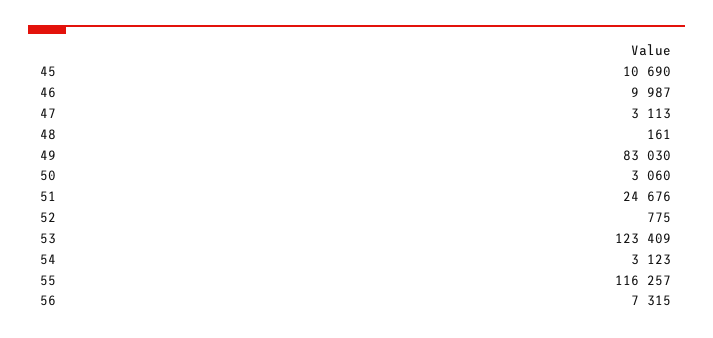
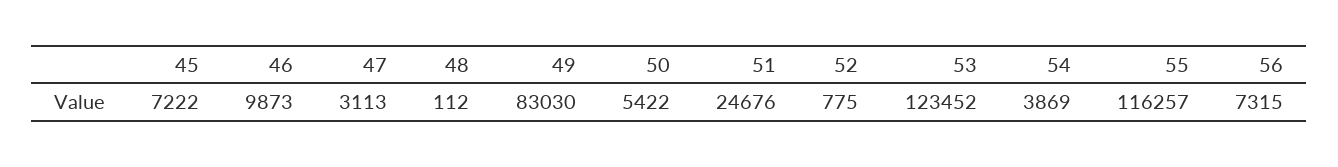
45: 10690 -> 7222
46: 9987 -> 9873
48: 161 -> 112
50: 3060 -> 5422
53: 123409 -> 123452
54: 3123 -> 3869

